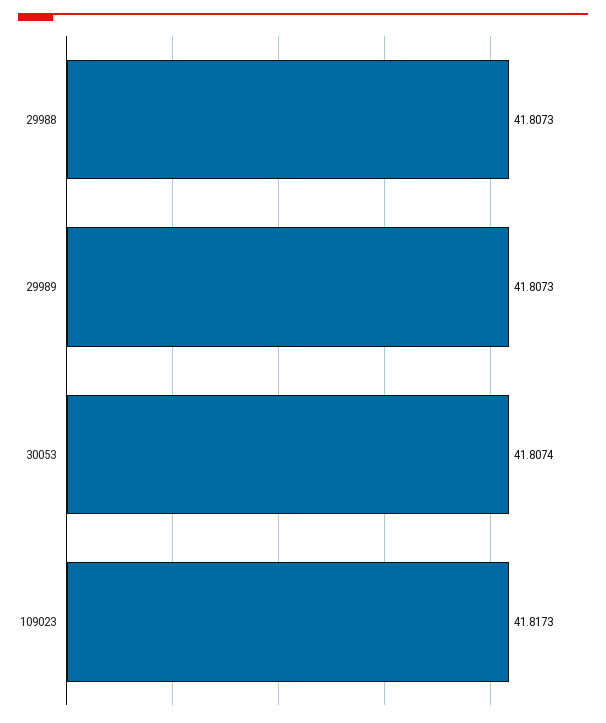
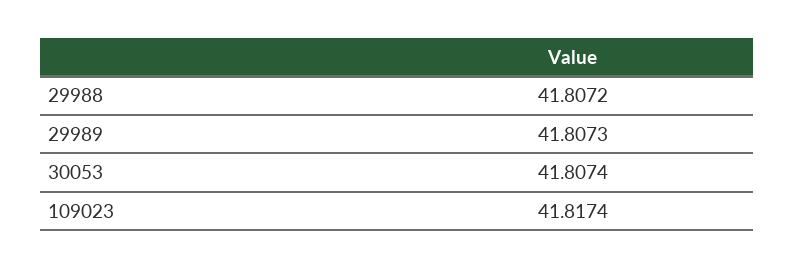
29988: 41.8073 -> 41.8072
109023: 41.8173 -> 41.8174

